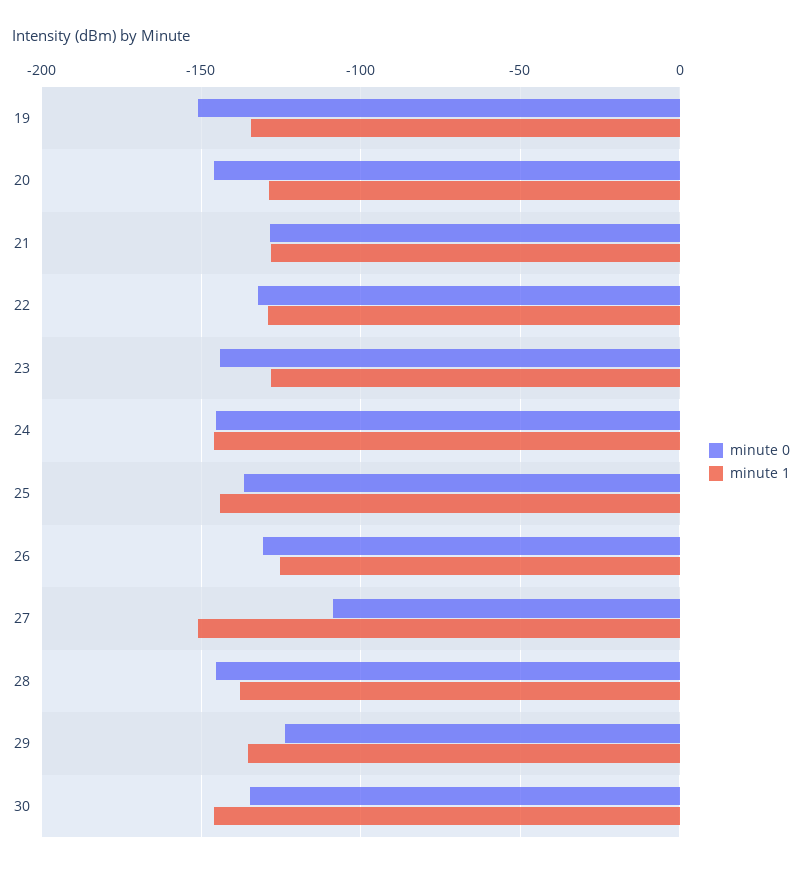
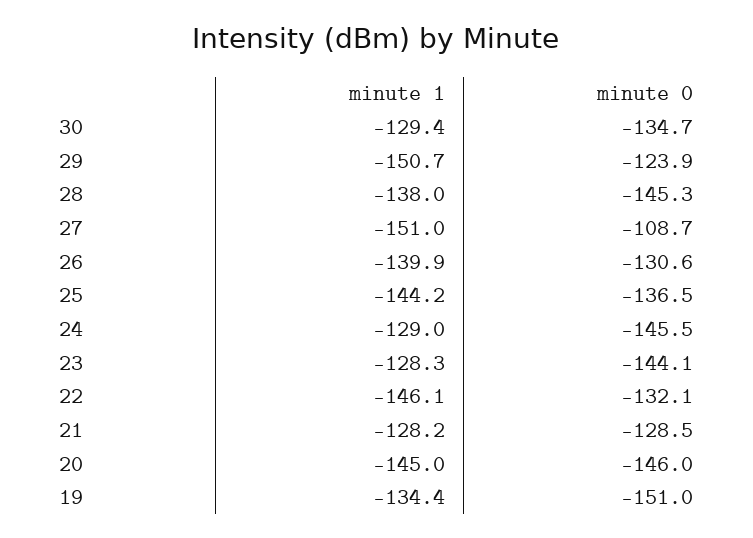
minute 1, 20: -130 -> -145
minute 1, 22: -130 -> -146.1
minute 1, 24: -145 -> -129
minute 1, 26: -125 -> -139.9
minute 1, 29: -135 -> -150.7
minute 1, 30: -145 -> -129.4

